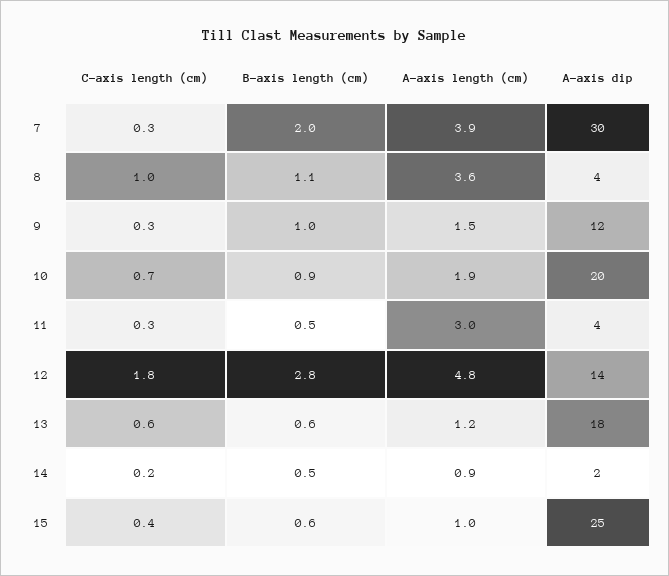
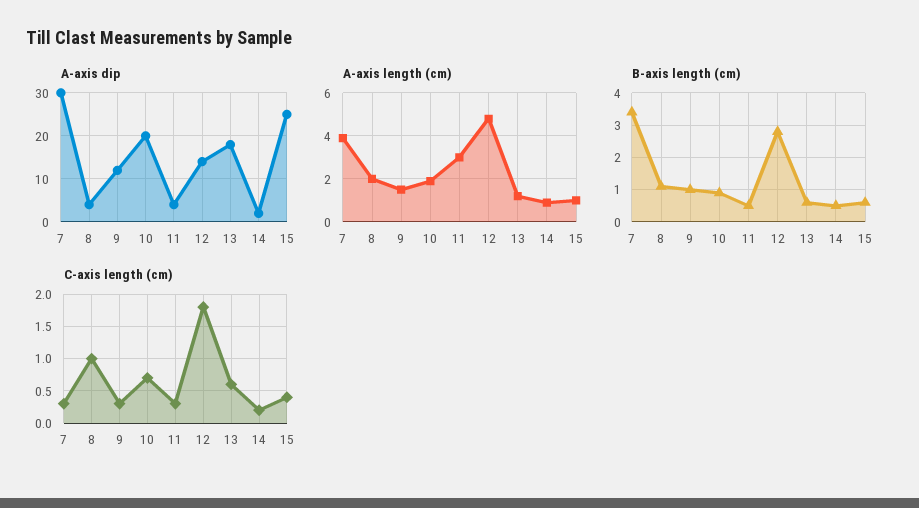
B-axis length (cm), 7: 2 -> 3.5
A-axis length (cm), 8: 3.6 -> 2

